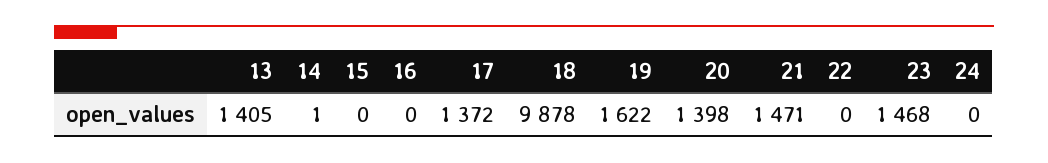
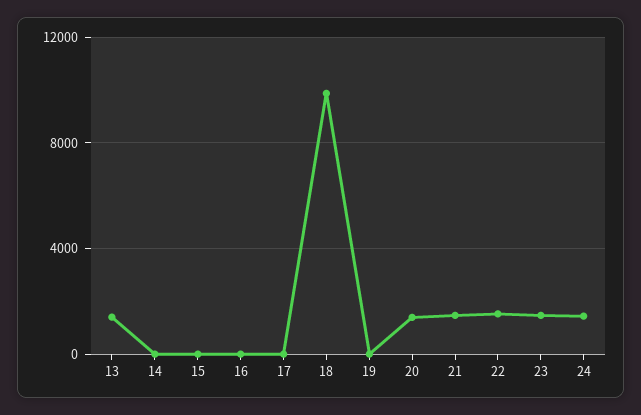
17: 1372 -> 0
19: 1622 -> 0
22: 0 -> 1500
24: 0 -> 1500

